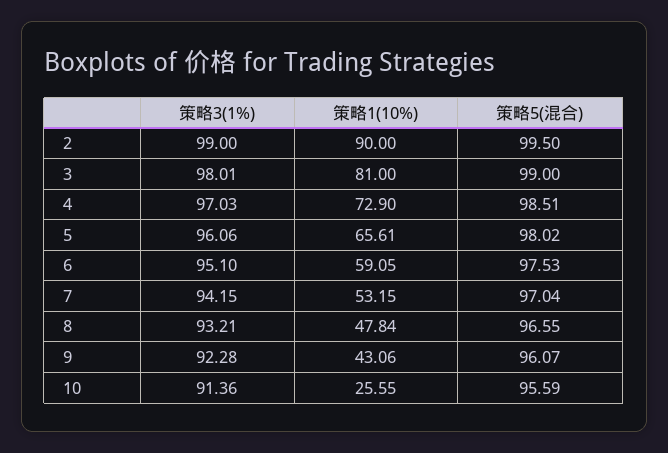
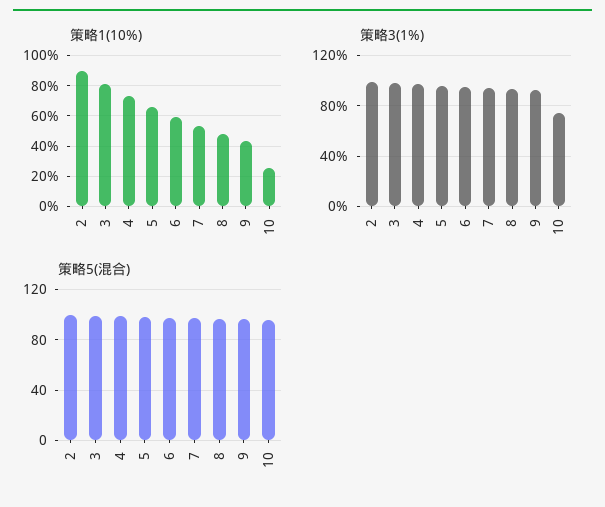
策略3(1%), 10: 91.36 -> 75

